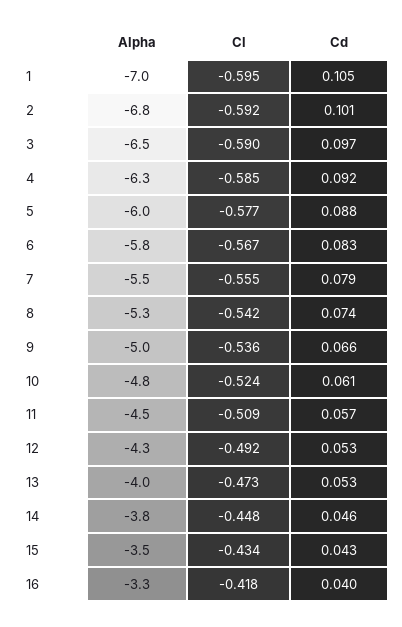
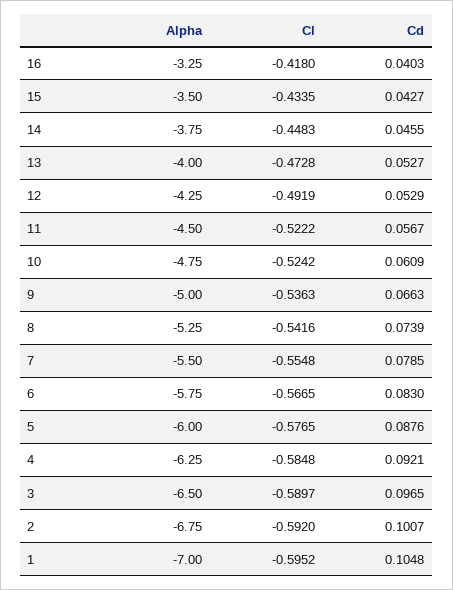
Cl, 11: -0.509 -> -0.5222

